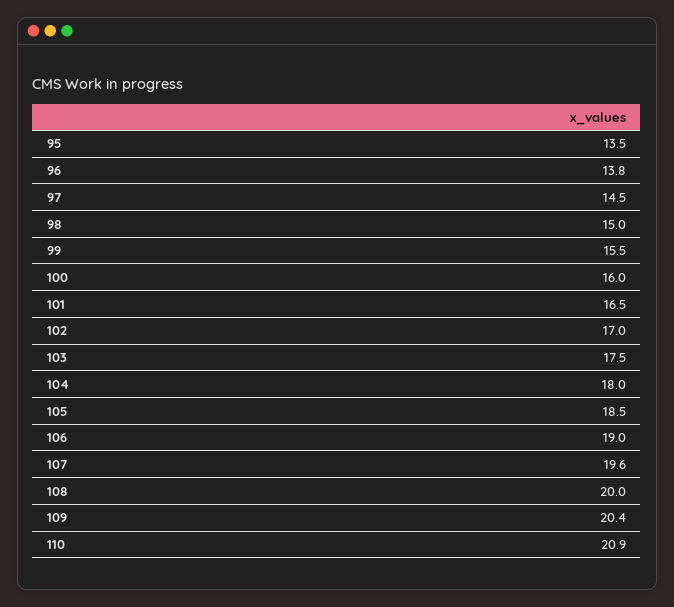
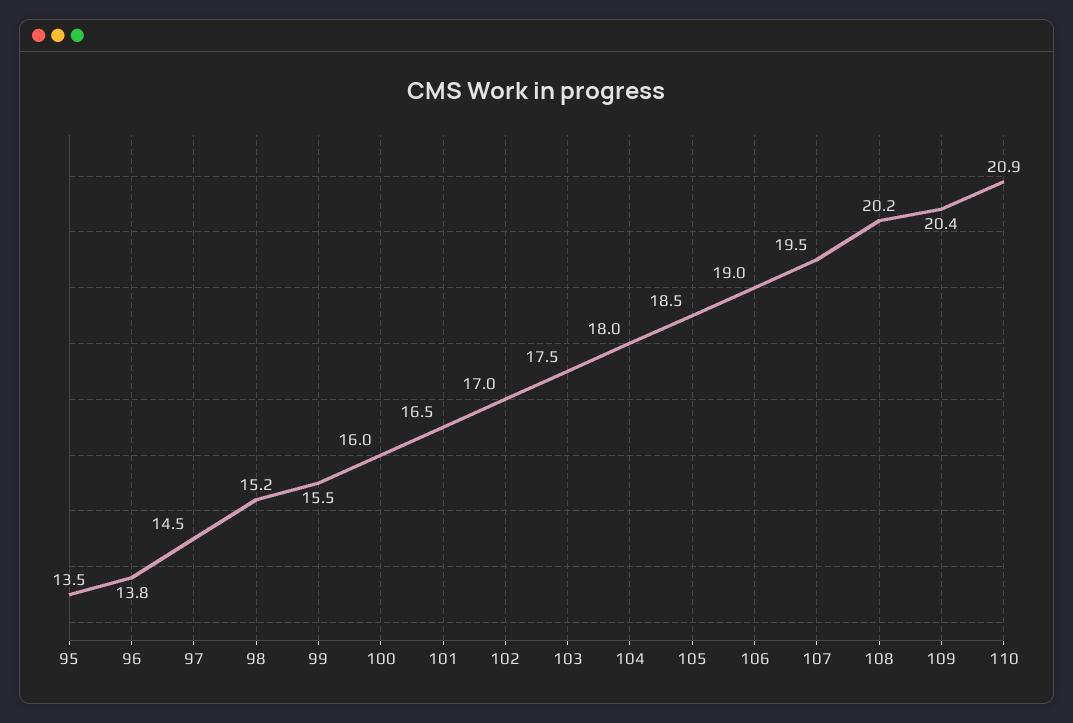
98: 15 -> 15.2
107: 19.6 -> 19.5
108: 20 -> 20.2

